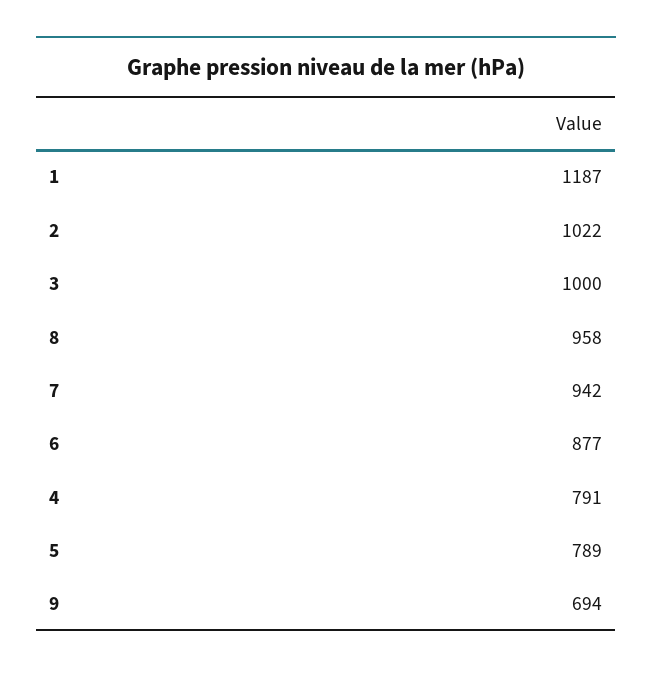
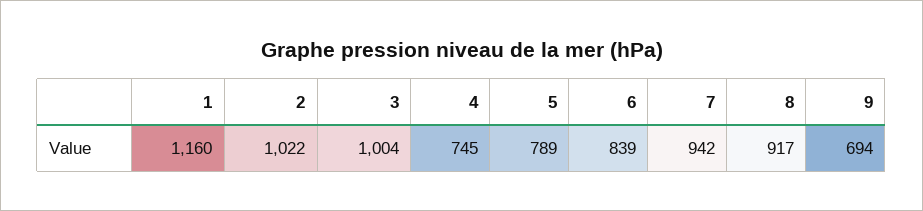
1: 1187 -> 1160
3: 1000 -> 1004
8: 958 -> 917
6: 877 -> 839
4: 791 -> 745

